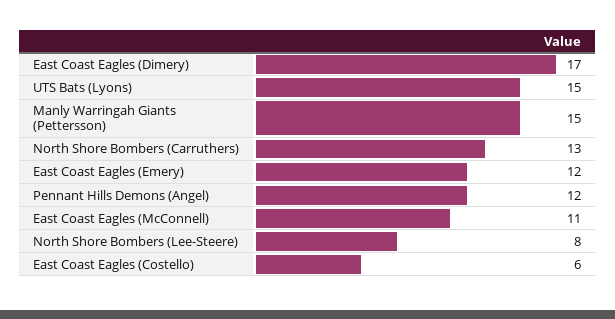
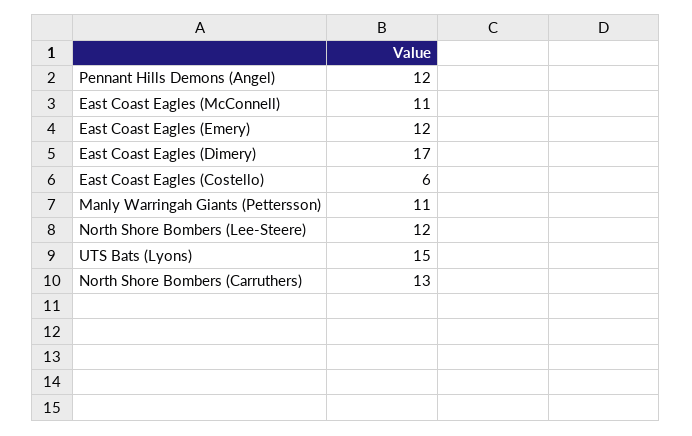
Manly Warringah Giants (Pettersson): 15 -> 11
North Shore Bombers (Lee-Steere): 8 -> 12

